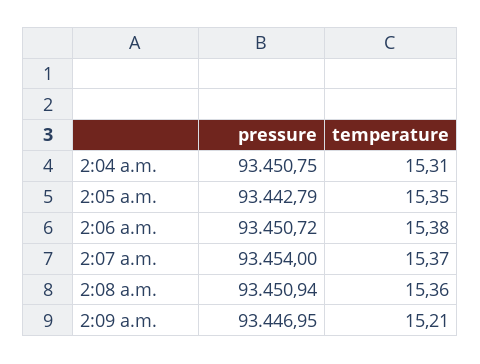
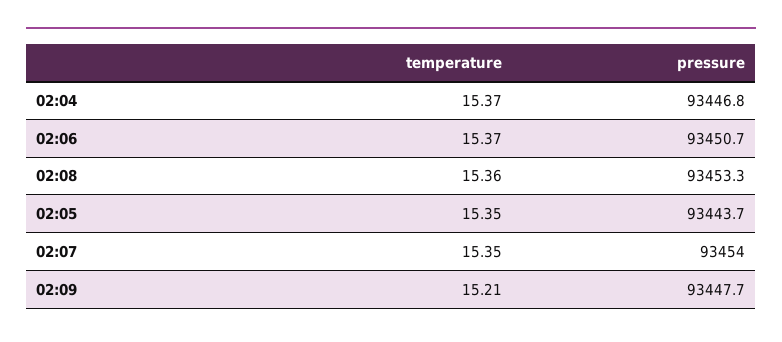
pressure, 2:04 a.m.: 93450.75 -> 93446.8
temperature, 2:04 a.m.: 15.31 -> 15.37
pressure, 2:05 a.m.: 93442.79 -> 93443.7
temperature, 2:06 a.m.: 15.38 -> 15.37
temperature, 2:07 a.m.: 15.37 -> 15.35
pressure, 2:08 a.m.: 93450.94 -> 93453.3
pressure, 2:09 a.m.: 93446.95 -> 93447.7

